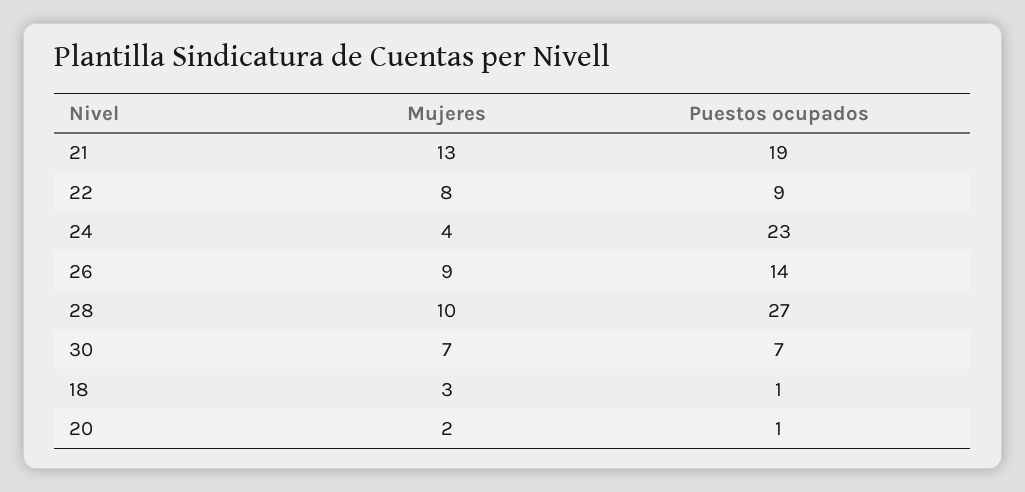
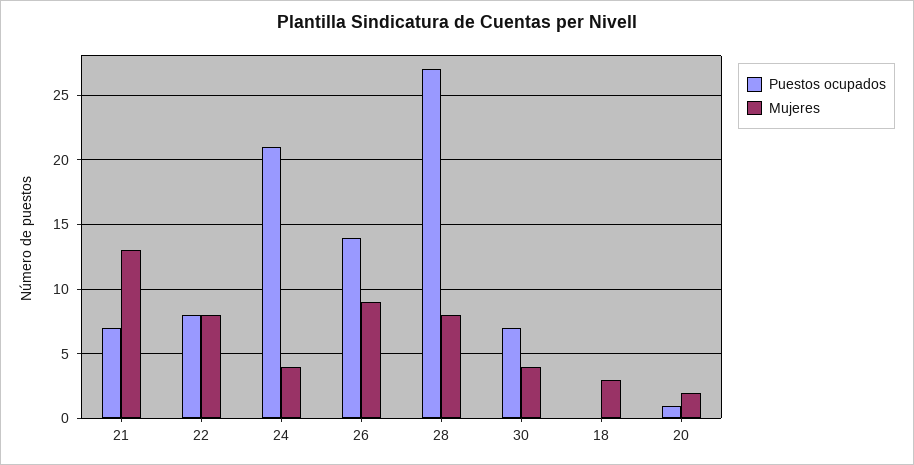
Puestos ocupados, 21: 19 -> 7
Puestos ocupados, 22: 9 -> 8
Puestos ocupados, 24: 23 -> 21
Mujeres, 28: 10 -> 8
Mujeres, 30: 7 -> 4
Puestos ocupados, 18: 1 -> 0

